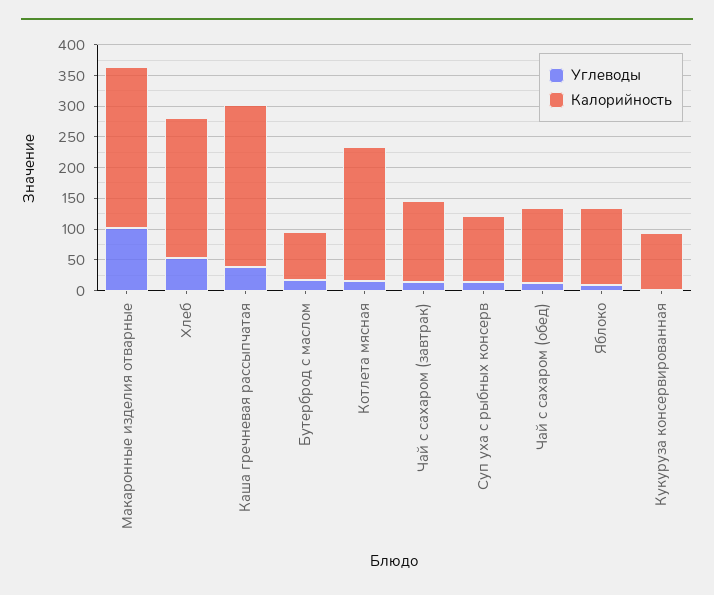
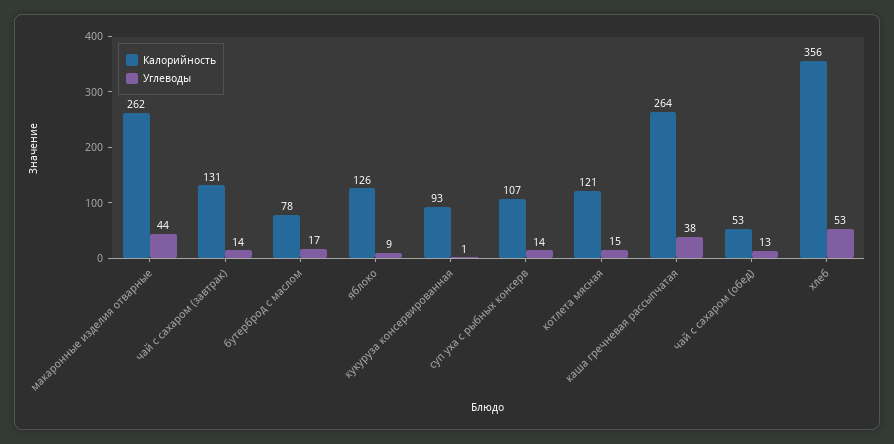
Углеводы, Макаронные изделия отварные: 100 -> 44
Калорийность, Хлеб: 225 -> 356
Калорийность, Котлета мясная: 225 -> 121
Калорийность, Чай с сахаром (обед): 125 -> 53

